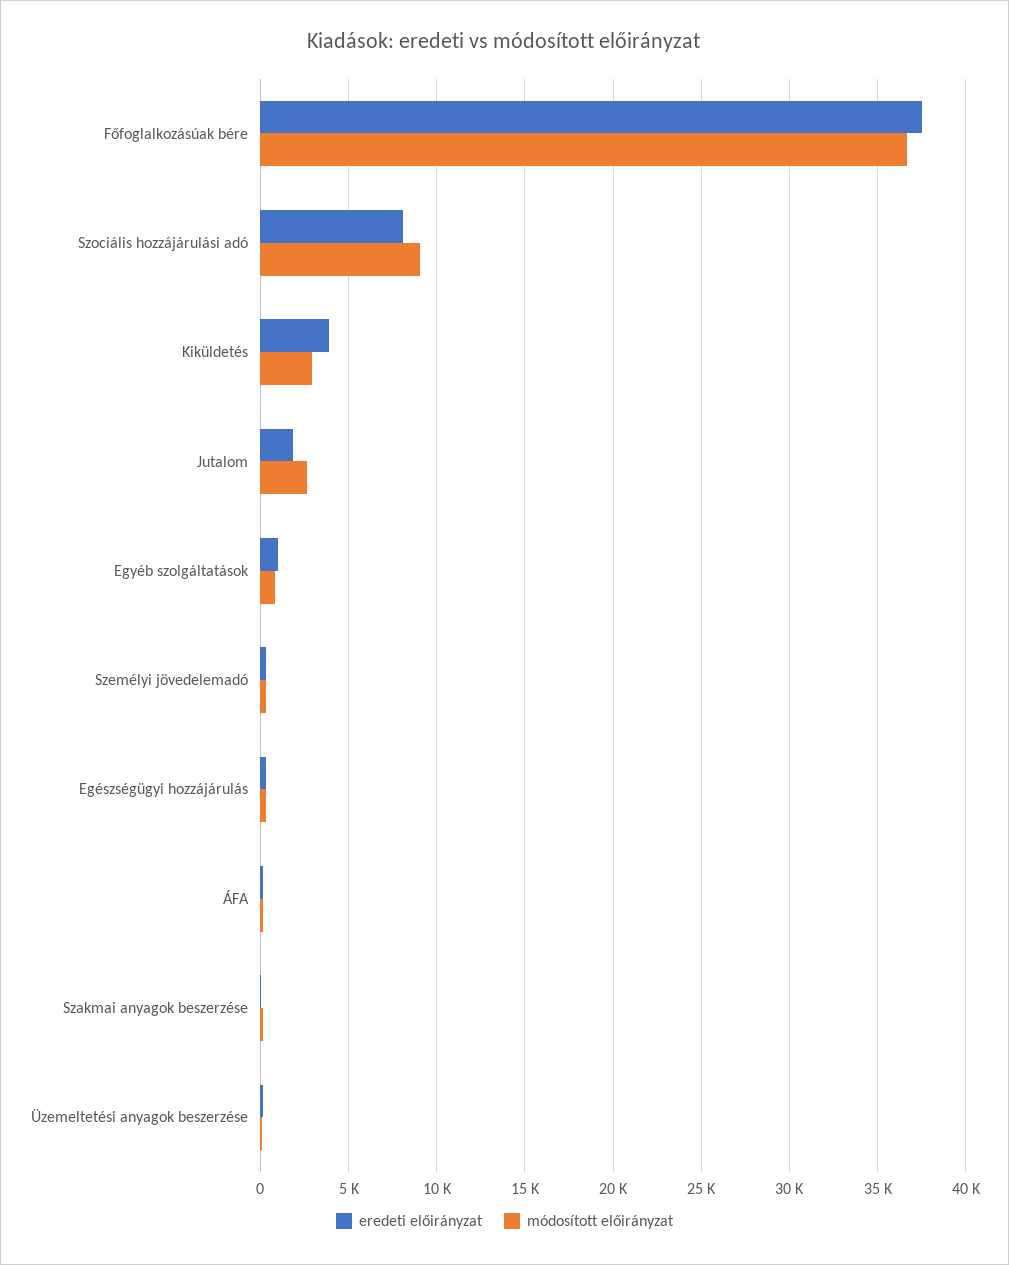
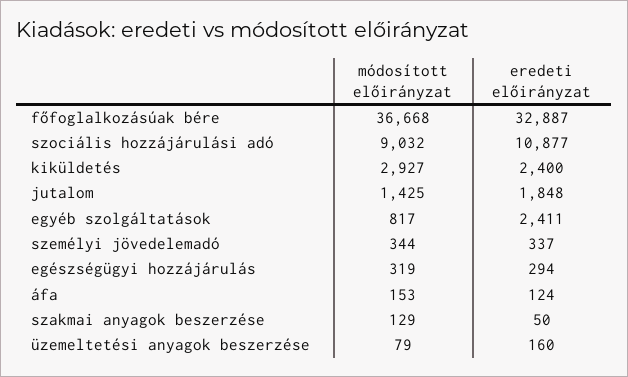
eredeti előirányzat, Főfoglalkozásúak bére: 37500 -> 32887
eredeti előirányzat, Szociális hozzájárulási adó: 8000 -> 10877
eredeti előirányzat, Kiküldetés: 4000 -> 2400
módosított előirányzat, Jutalom: 2500 -> 1425
eredeti előirányzat, Egyéb szolgáltatások: 1000 -> 2411

